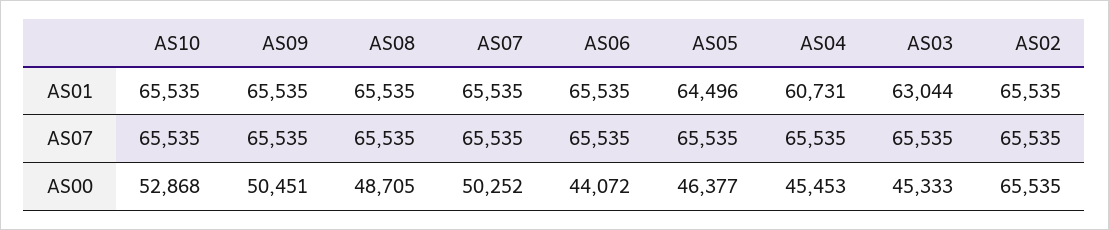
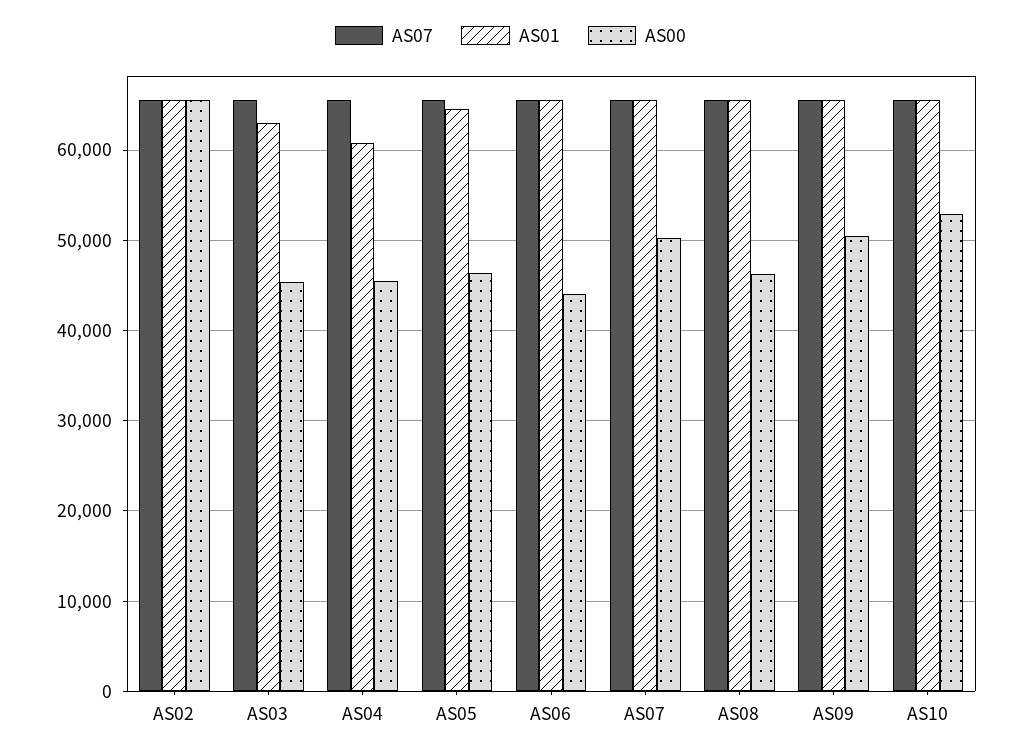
AS00, AS08: 48705 -> 46000

